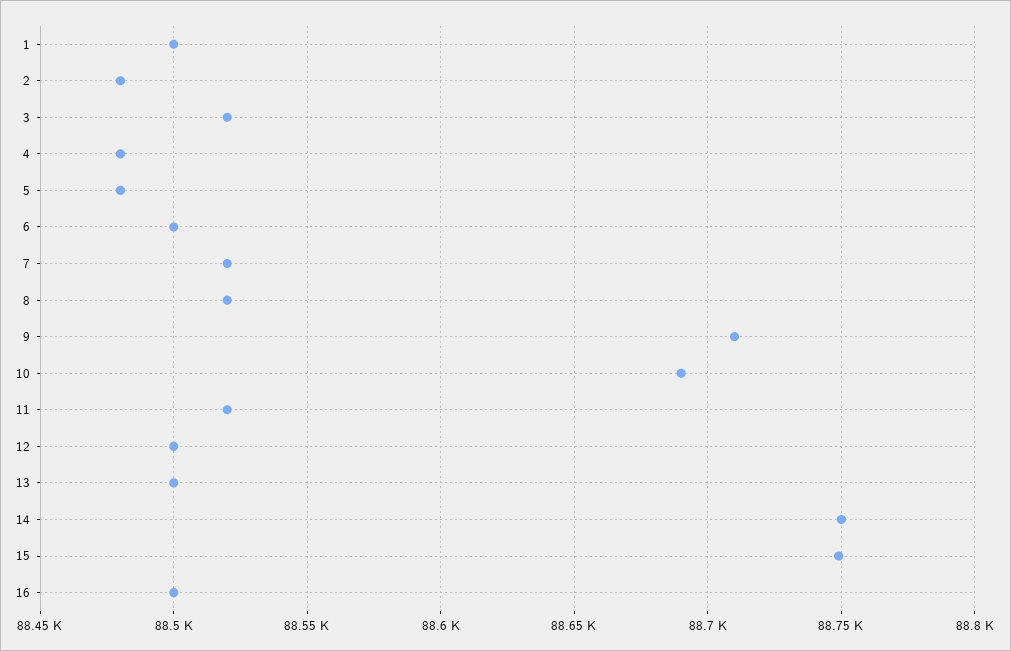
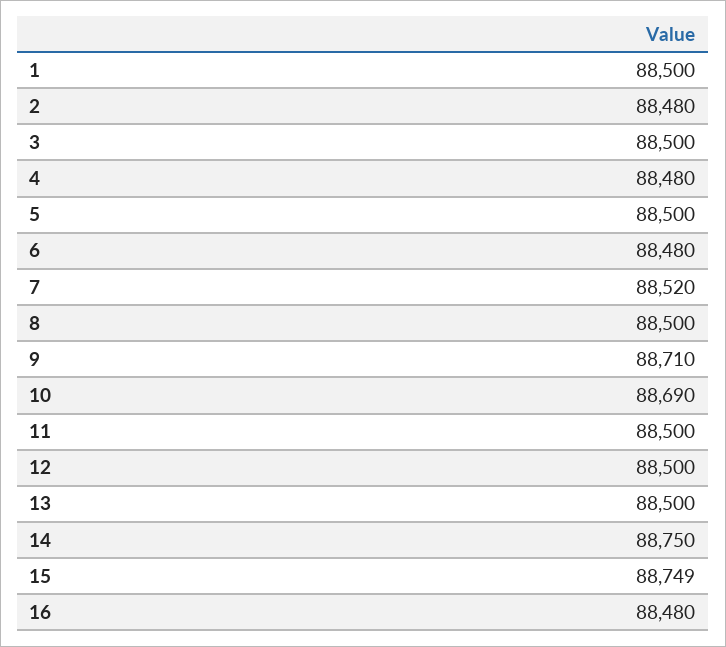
3: 88520 -> 88500
5: 88480 -> 88500
6: 88500 -> 88480
8: 88520 -> 88500
11: 88520 -> 88500
16: 88500 -> 88480

